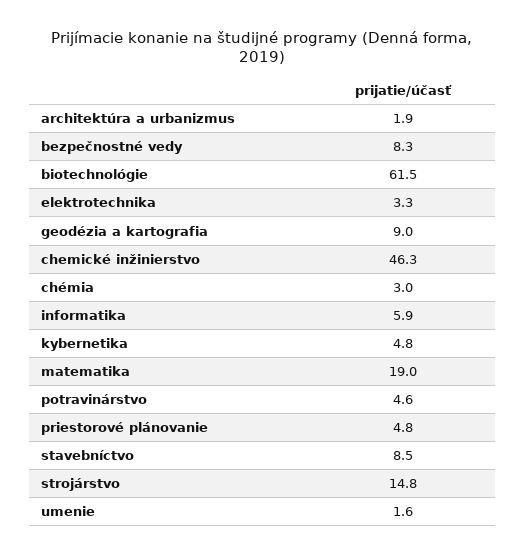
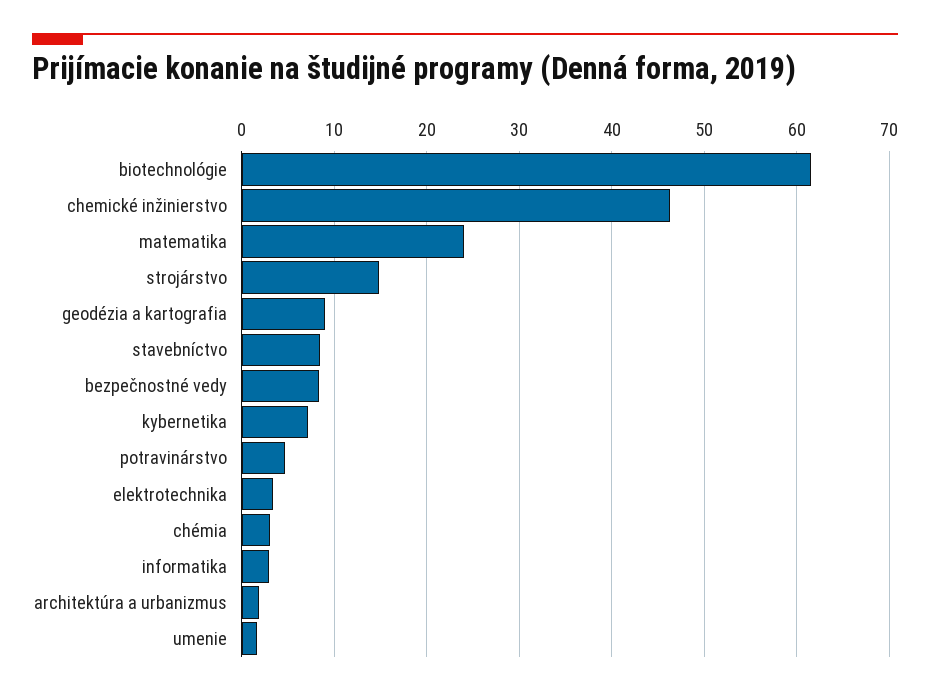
informatika: 5.9 -> 3
kybernetika: 4.8 -> 7
matematika: 19 -> 24
priestorové plánovanie: 4.8 -> none

